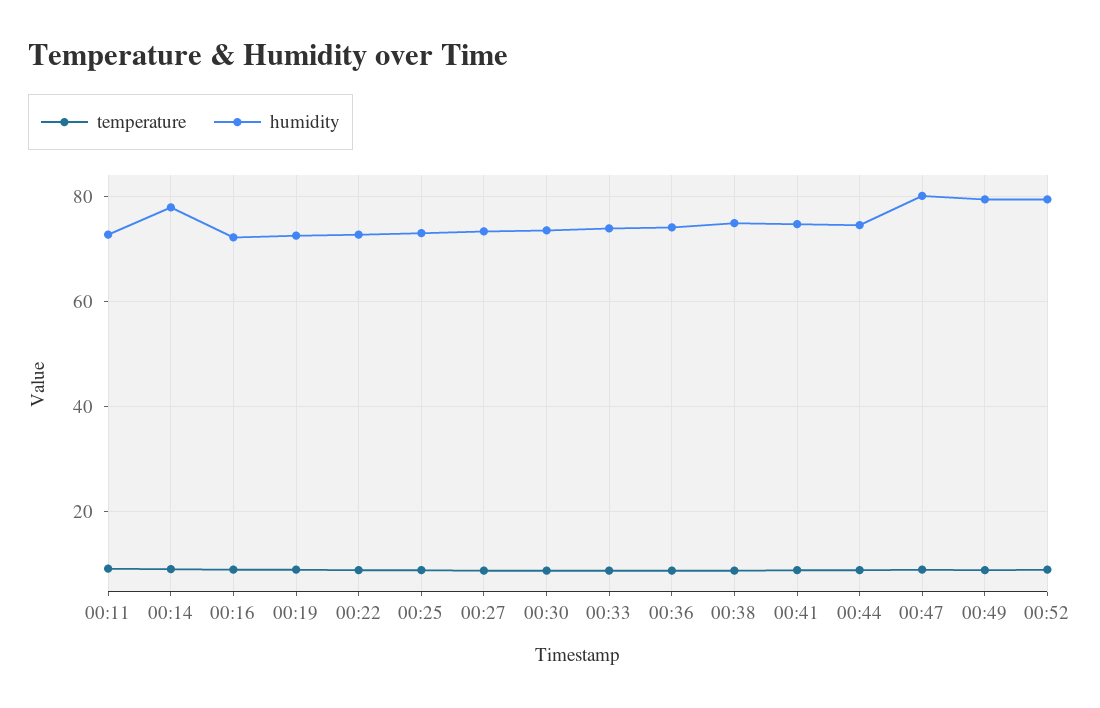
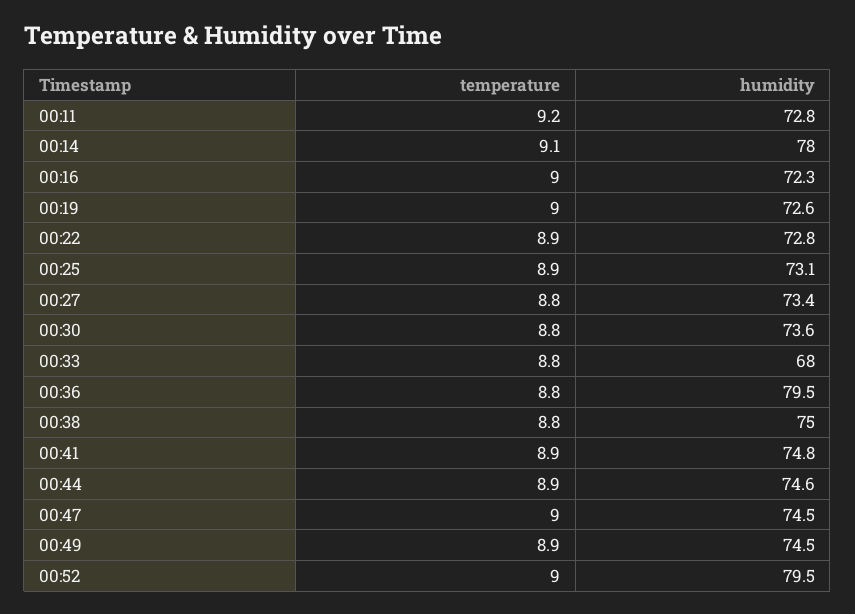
humidity, 00:33: 74 -> 68
humidity, 00:36: 74 -> 79.5
humidity, 00:47: 80 -> 74.5
humidity, 00:49: 80 -> 74.5

